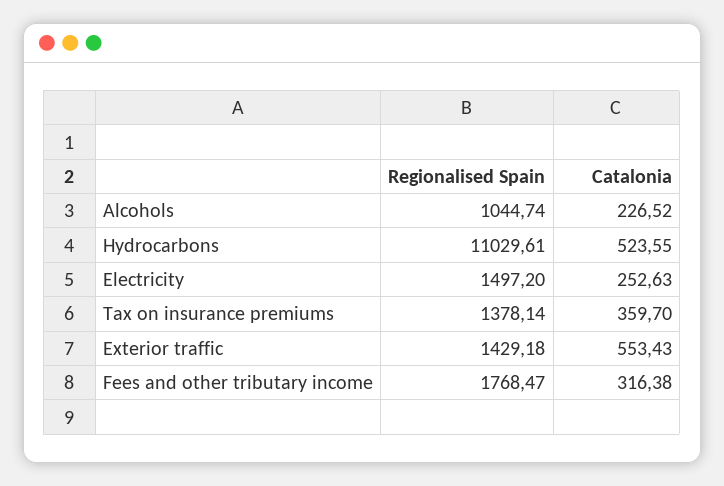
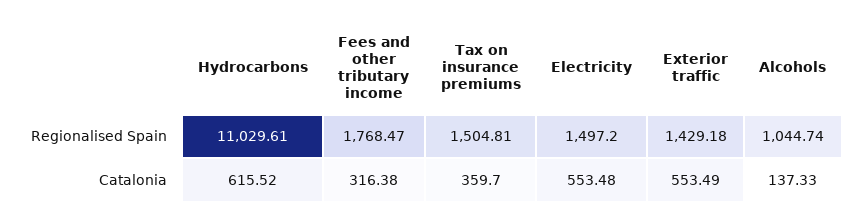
Catalonia, Alcohols: 226.52 -> 137.33
Catalonia, Hydrocarbons: 523.55 -> 615.52
Catalonia, Electricity: 252.63 -> 553.48
Regionalised Spain, Tax on insurance premiums: 1378.14 -> 1504.81
Catalonia, Exterior traffic: 553.43 -> 553.49

